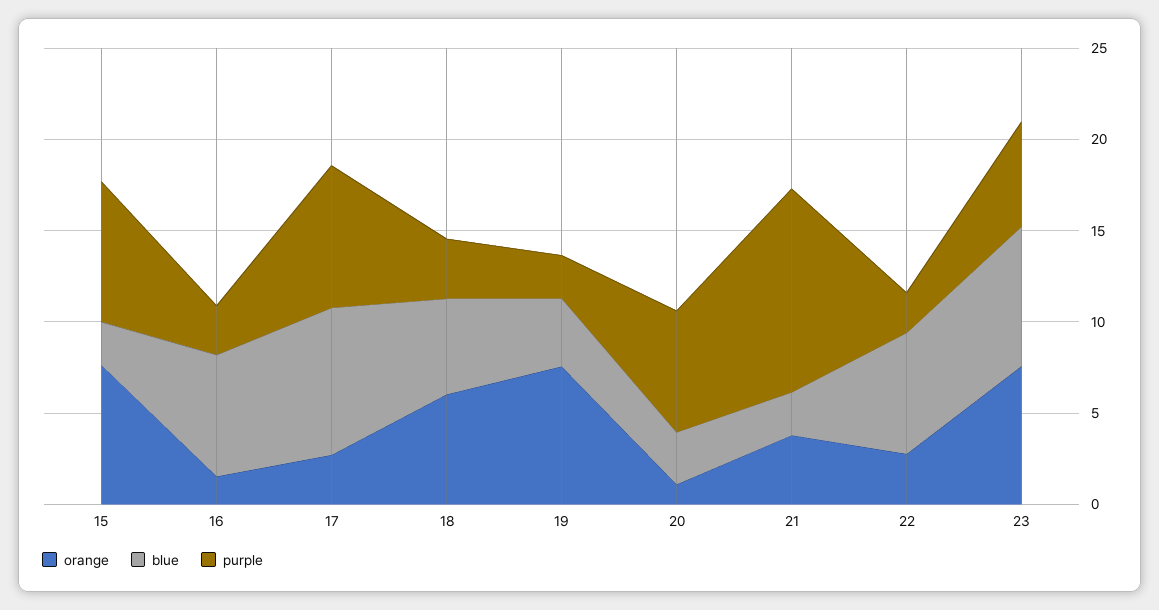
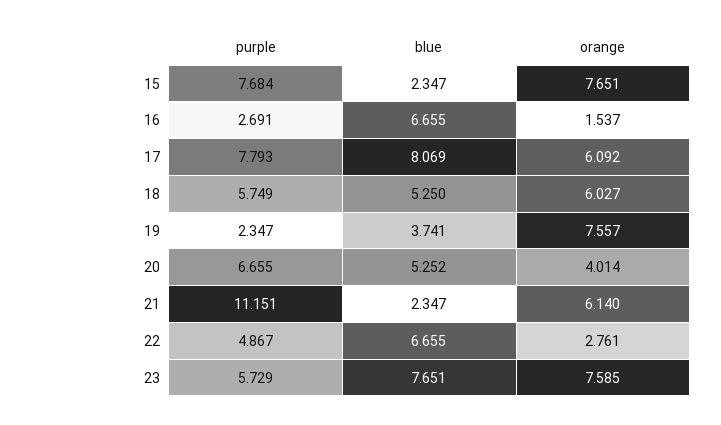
orange, 17: 3 -> 6.092
purple, 18: 3 -> 5.749
orange, 20: 1 -> 4.014
blue, 20: 3 -> 5.252
orange, 21: 4 -> 6.14
purple, 22: 2 -> 4.867

